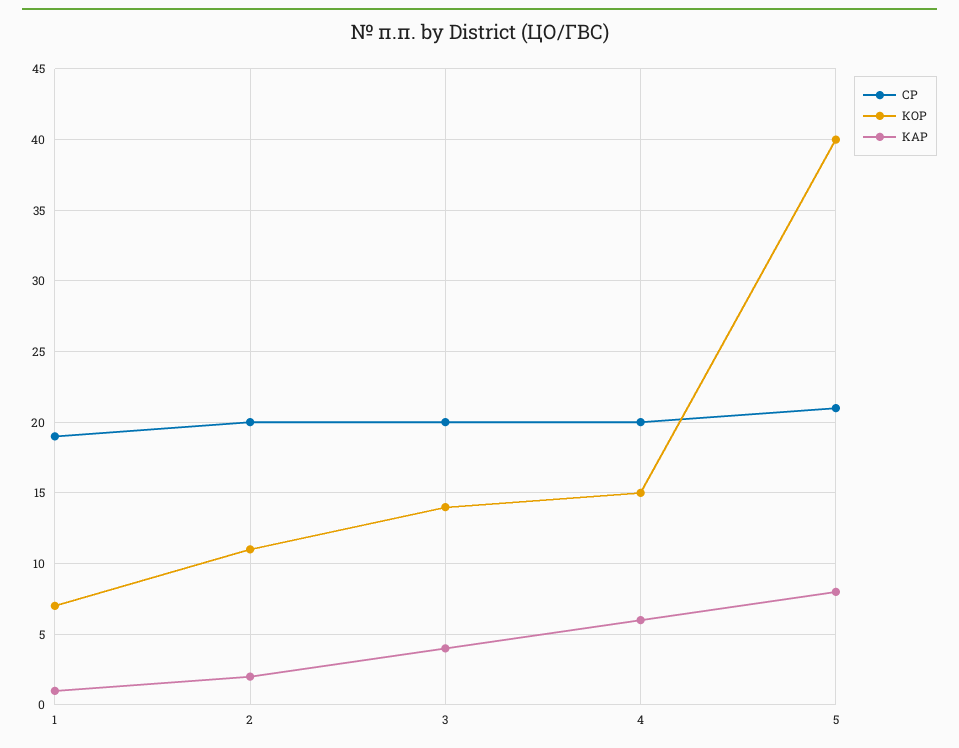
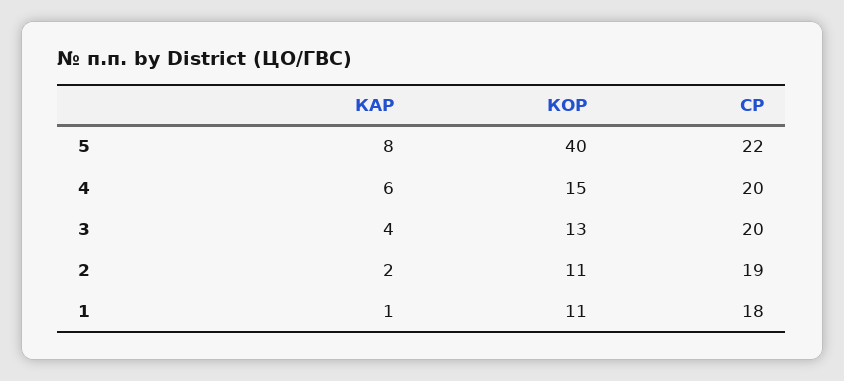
СР, 1: 19 -> 18
КОР, 1: 7 -> 11
СР, 2: 20 -> 19
КОР, 3: 14 -> 13
СР, 5: 21 -> 22

